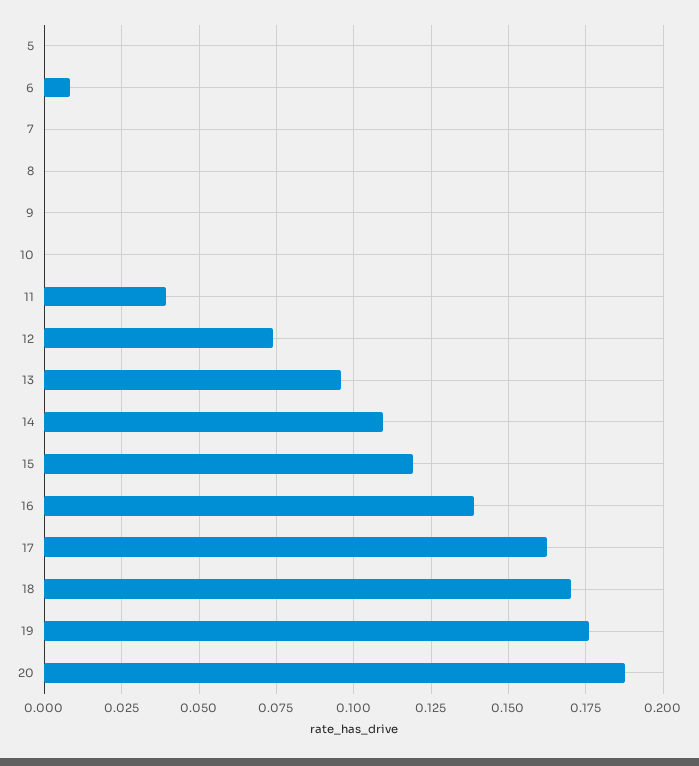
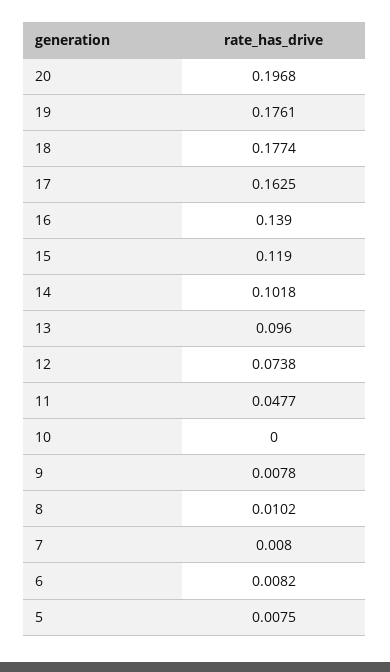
5: 0 -> 0.0075
7: 0 -> 0.008
8: 0 -> 0.0102
9: 0 -> 0.0078
11: 0.04 -> 0.0477
14: 0.11 -> 0.1018
18: 0.17 -> 0.1774
20: 0.1875 -> 0.1968

